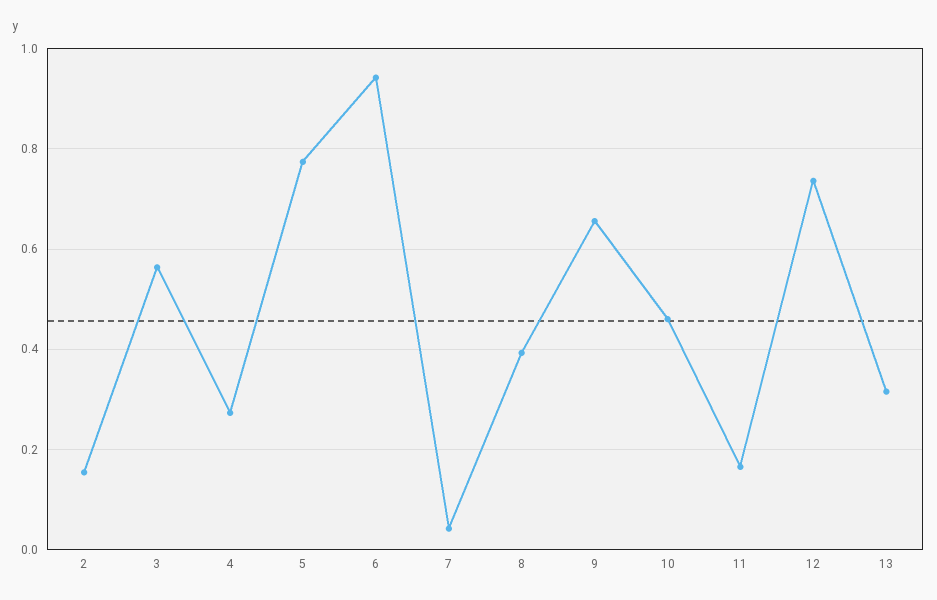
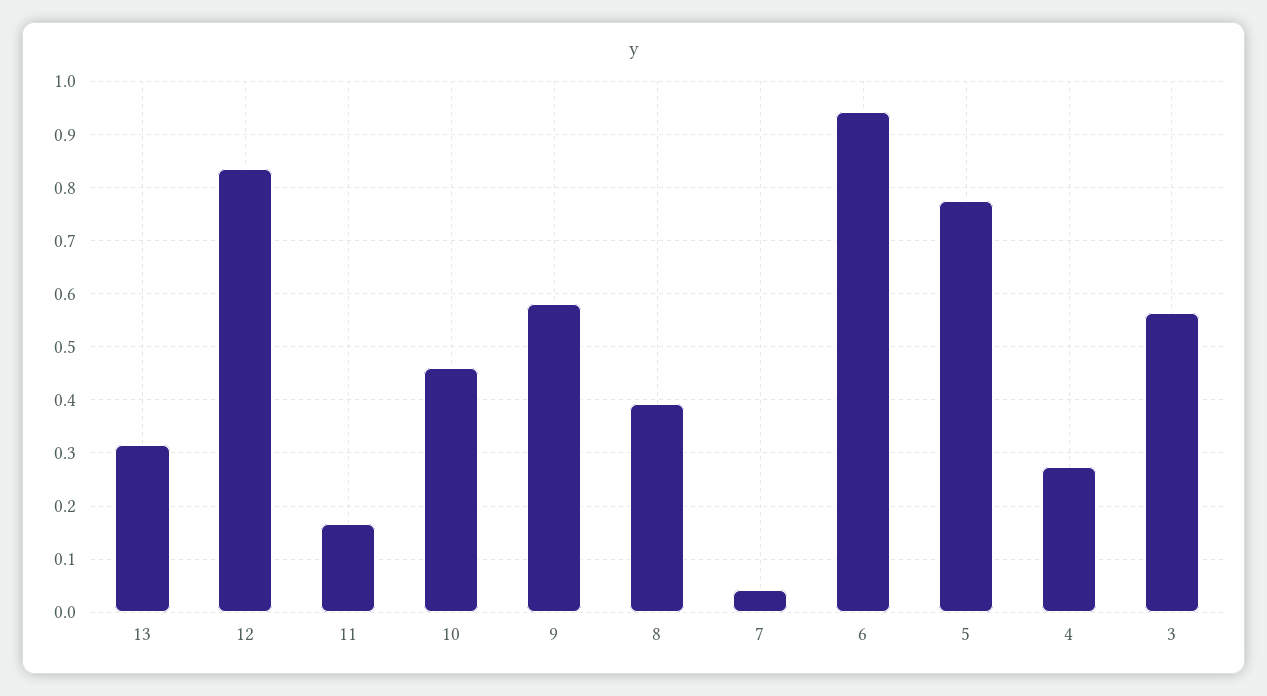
2: 0.16 -> none
9: 0.66 -> 0.58
12: 0.74 -> 0.84

